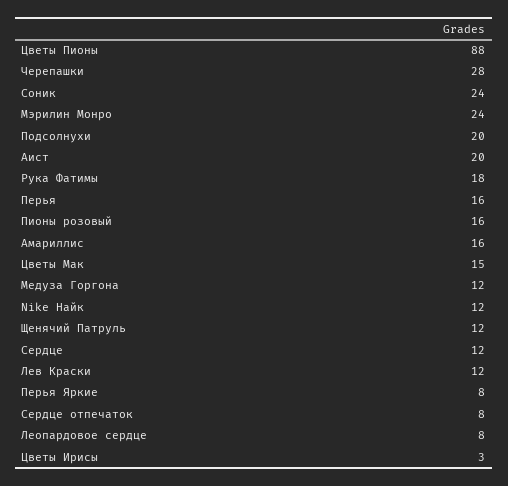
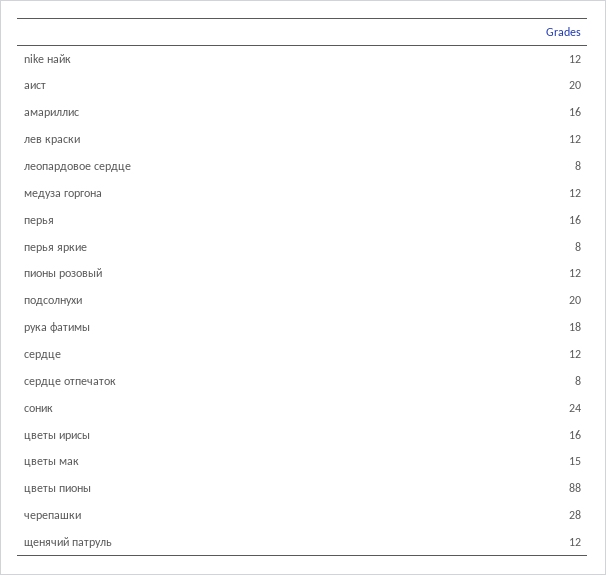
Мэрилин Монро: 24 -> none
Пионы розовый: 16 -> 12
Цветы Ирисы: 3 -> 16

